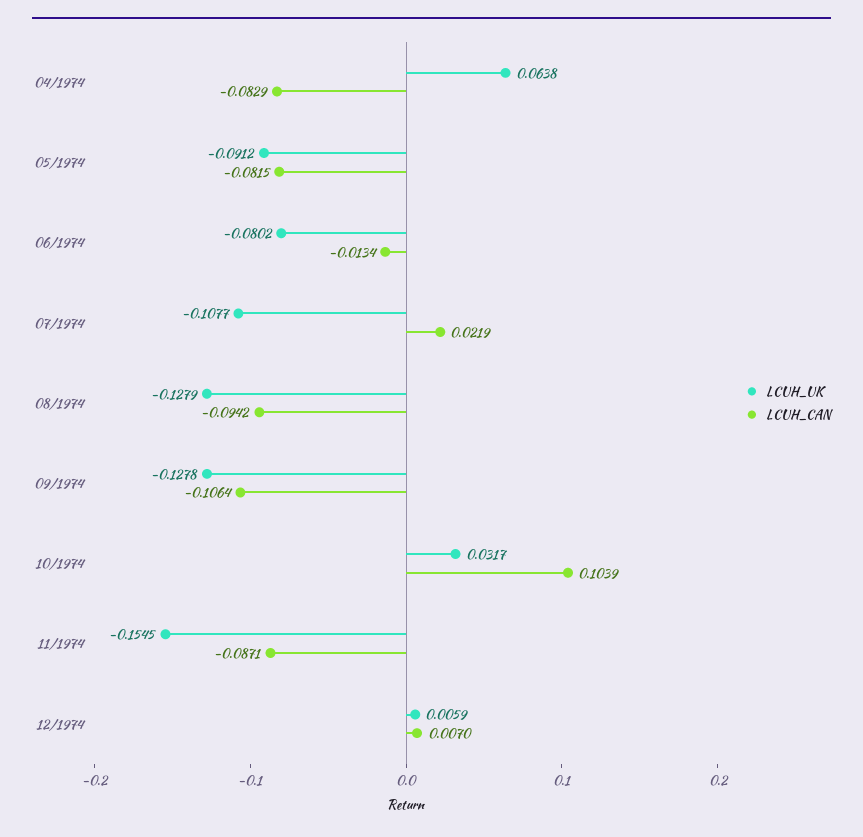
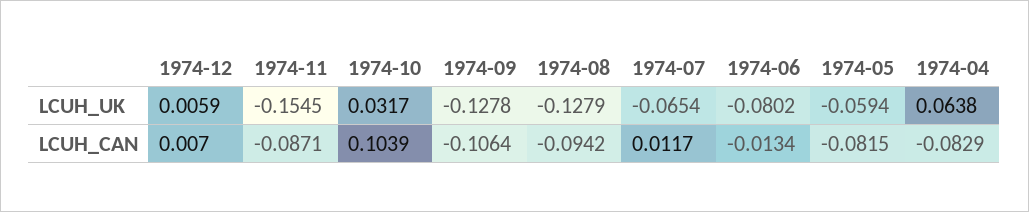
LCUH_UK, 05/1974: -0.0912 -> -0.0594
LCUH_UK, 07/1974: -0.1077 -> -0.0654
LCUH_CAN, 07/1974: 0.0219 -> 0.0117

